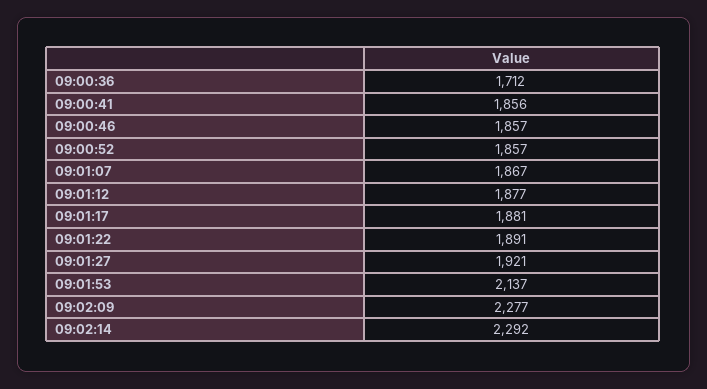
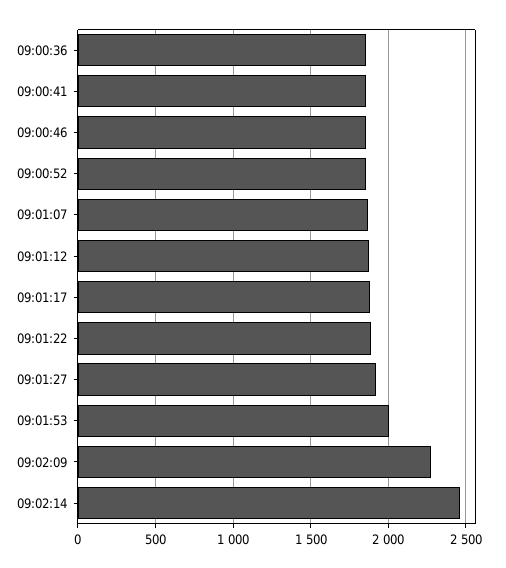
09:00:36: 1712 -> 1850
09:01:53: 2137 -> 2000
09:02:14: 2292 -> 2450

